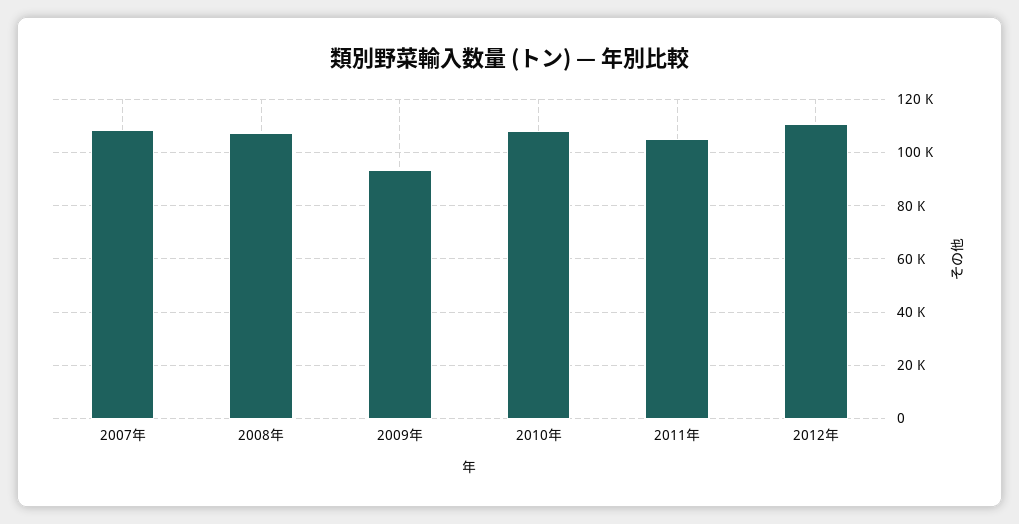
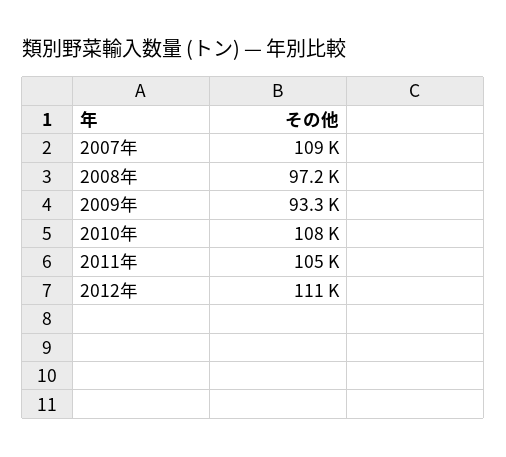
2008年: 107500 -> 97200

